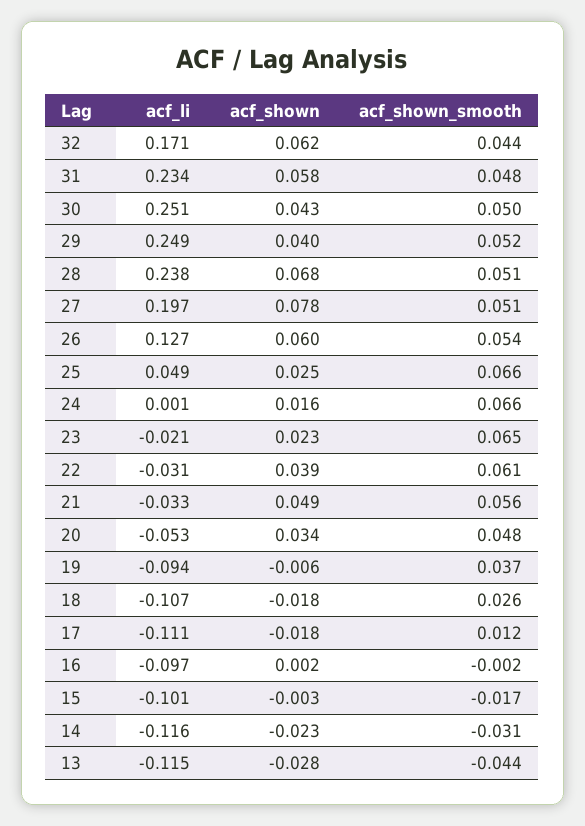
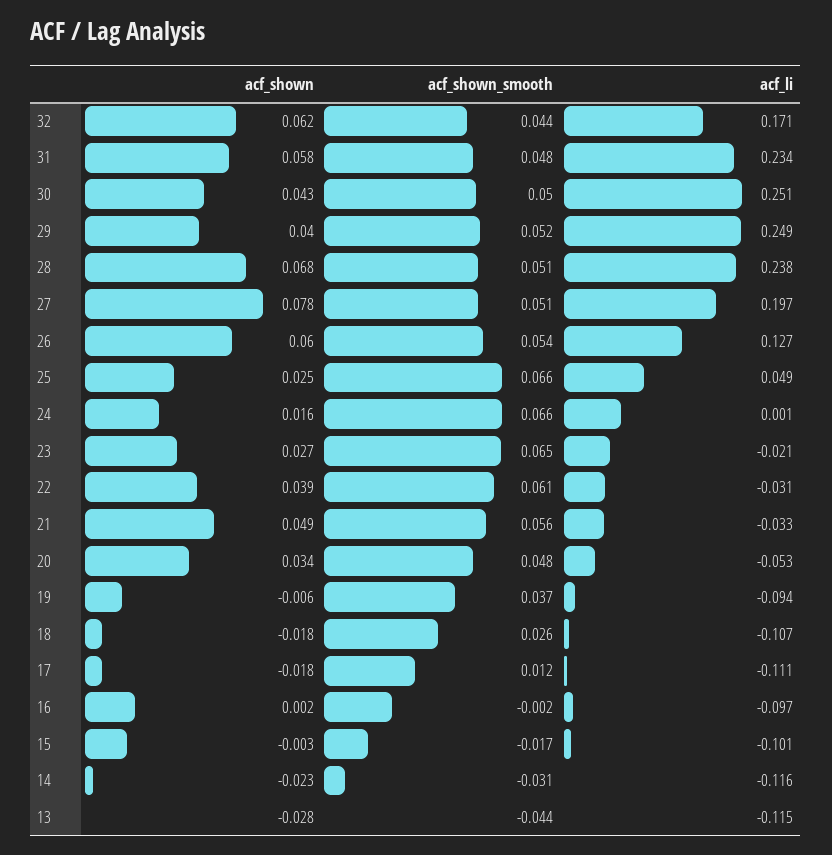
acf_shown, 23: 0.023 -> 0.027

